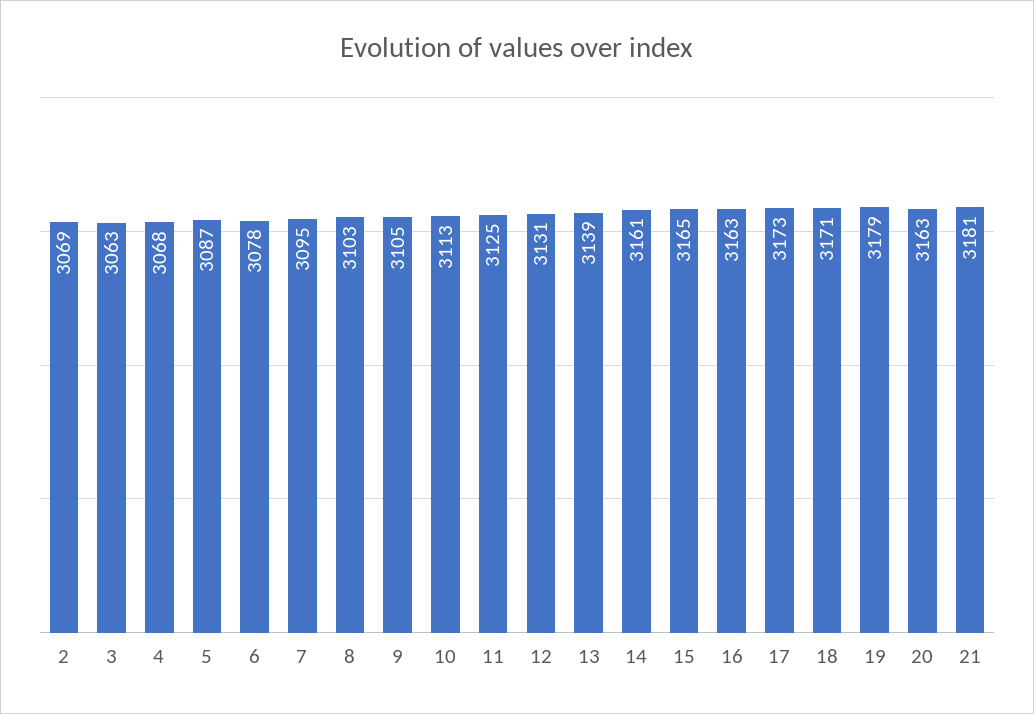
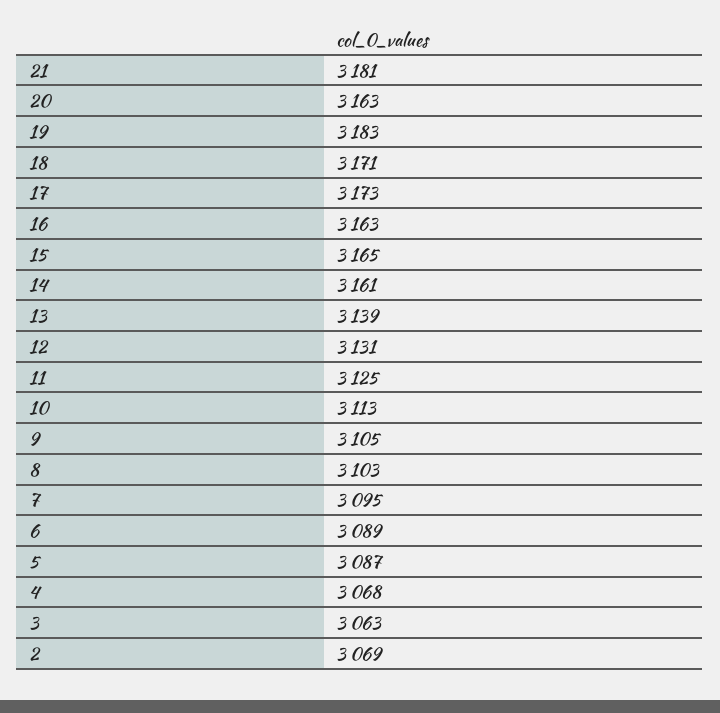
6: 3078 -> 3089
19: 3179 -> 3183

